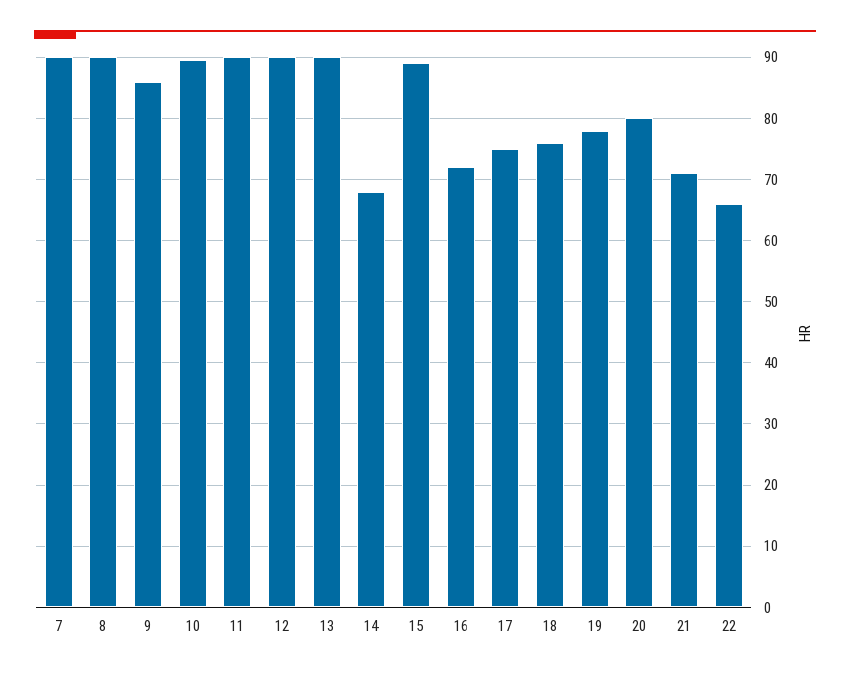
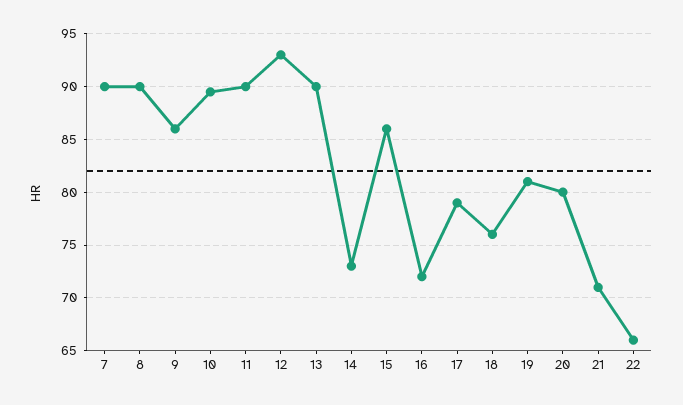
12: 90 -> 93
14: 68 -> 73
15: 89 -> 86
17: 75 -> 79
19: 78 -> 81

